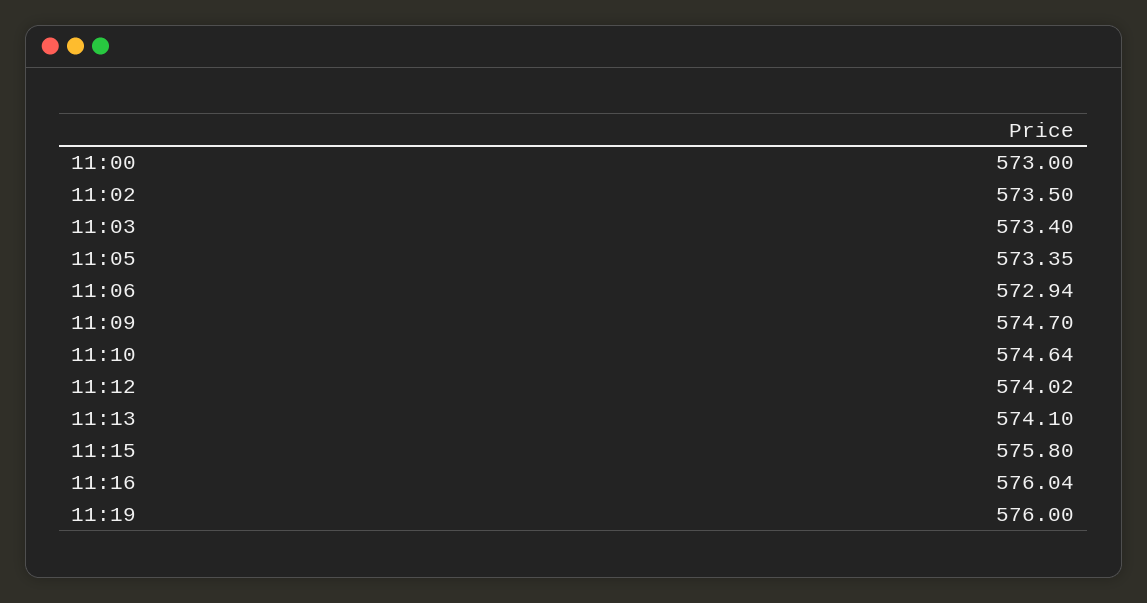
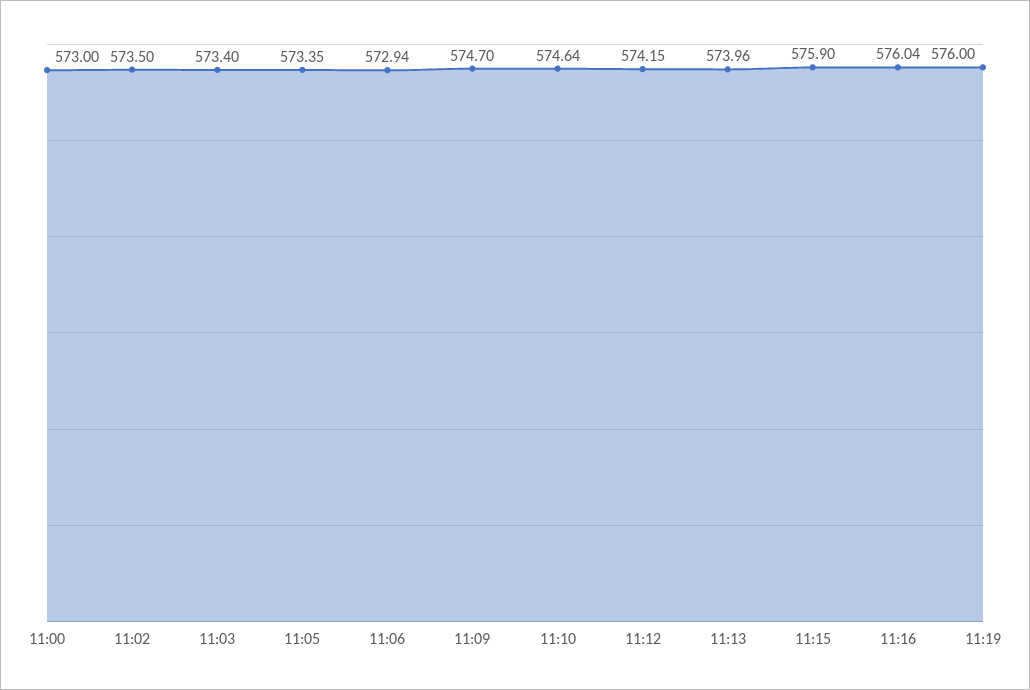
11:12: 574.02 -> 574.15
11:13: 574.1 -> 573.96
11:15: 575.8 -> 575.9

